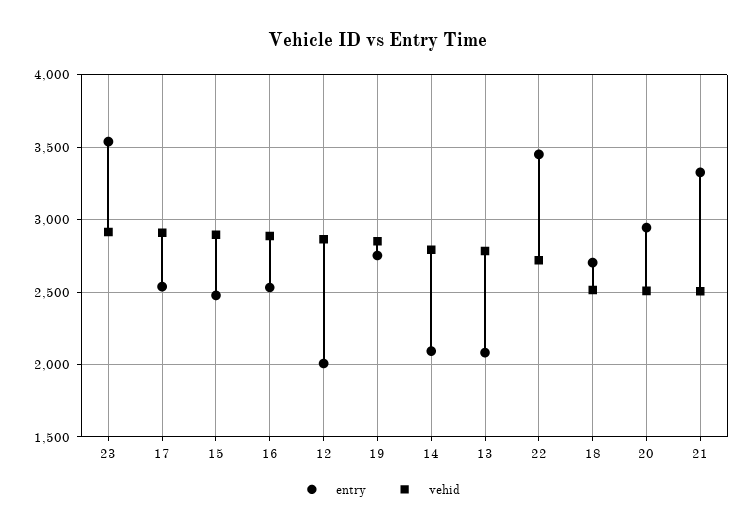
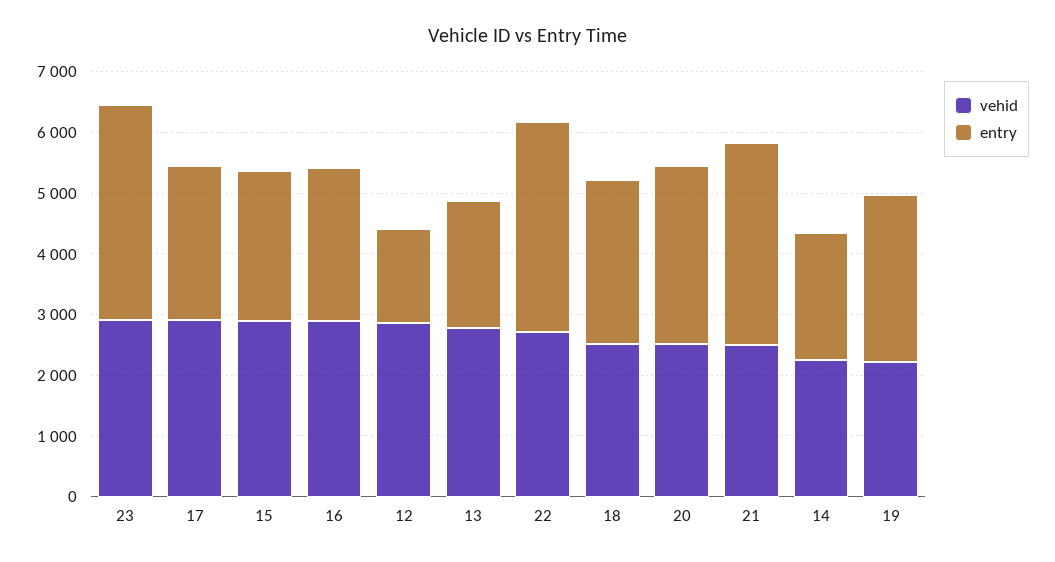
entry, 12: 2000 -> 1600
vehid, 19: 2850 -> 2200
vehid, 14: 2800 -> 2200

